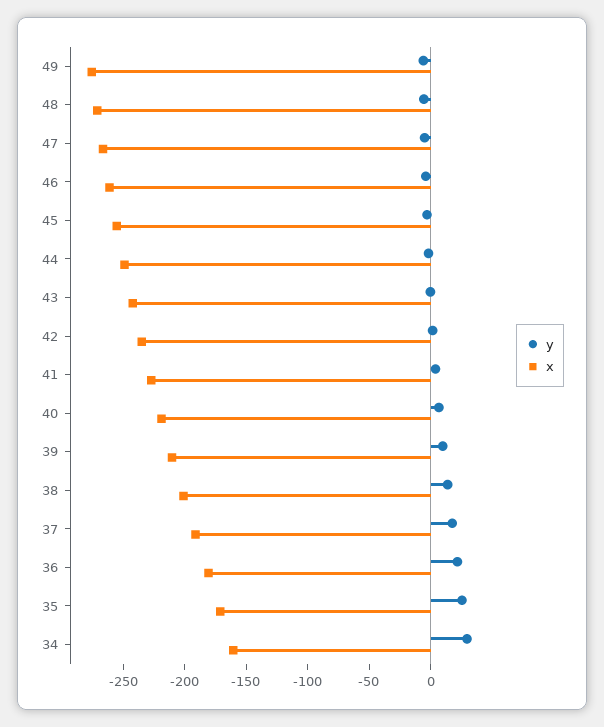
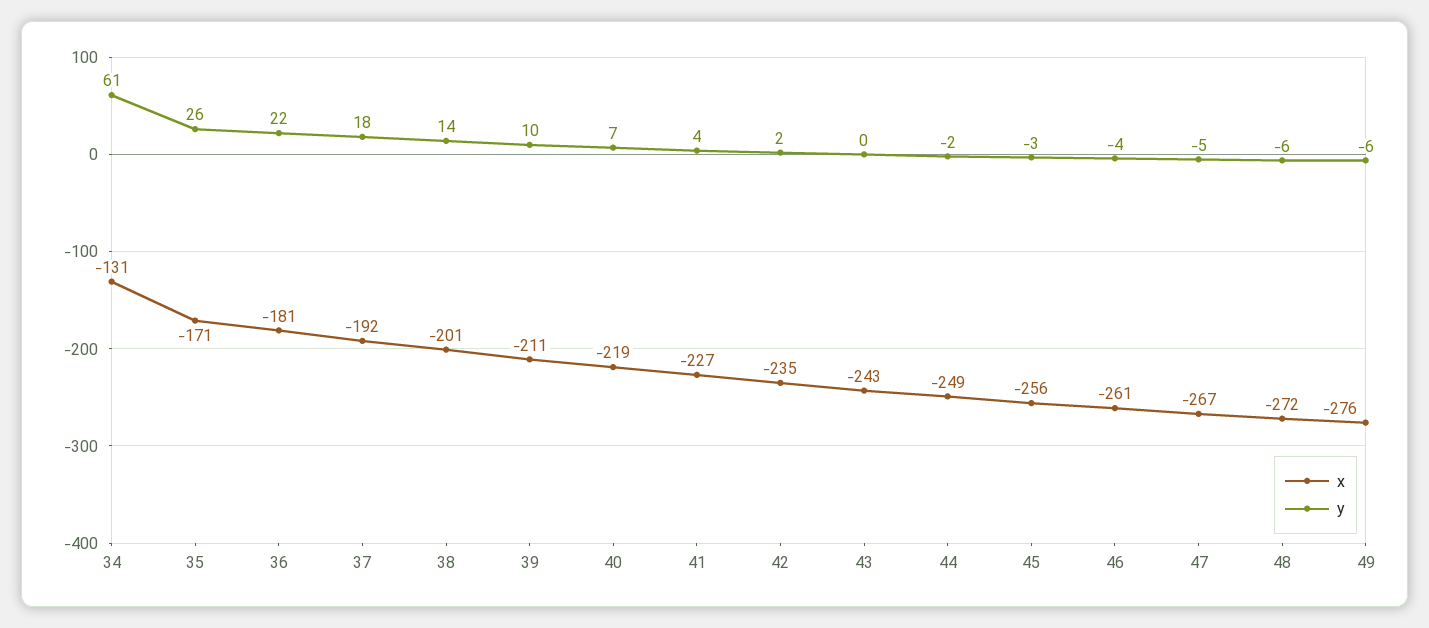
y, 34: 30 -> 61
x, 34: -160 -> -131

